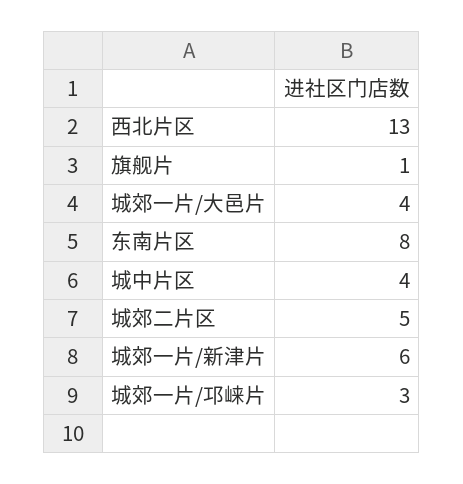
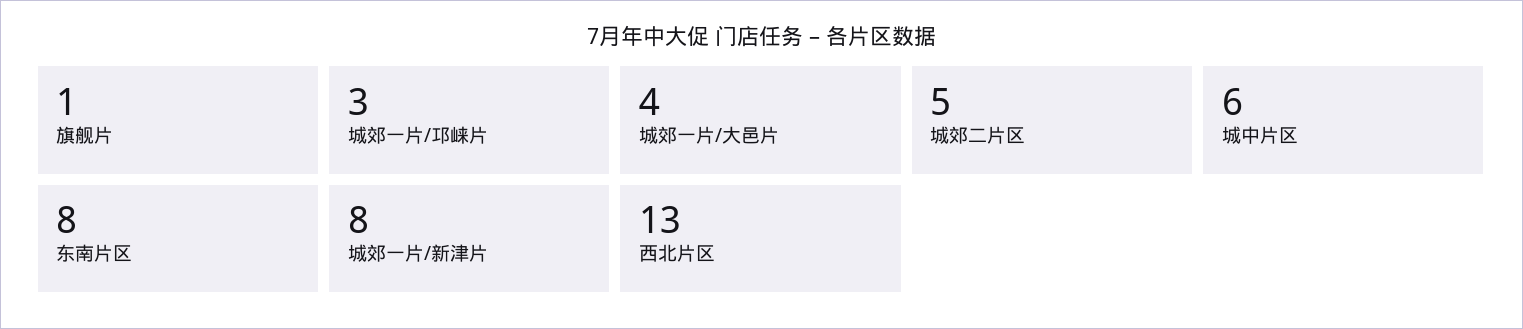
城中片区: 4 -> 6
城郊一片/新津片: 6 -> 8

